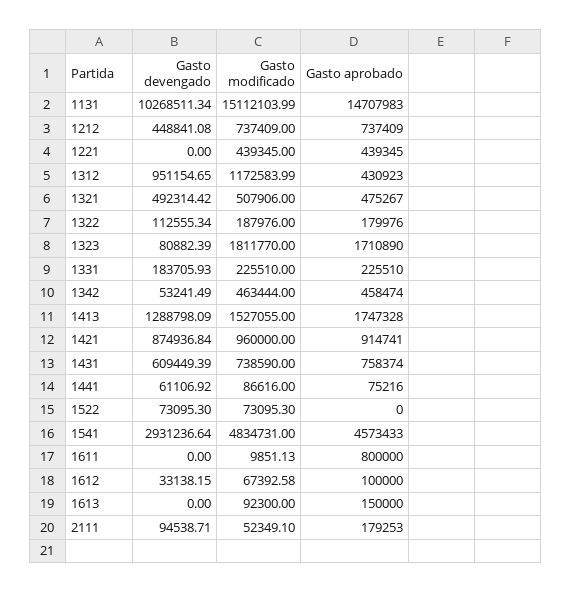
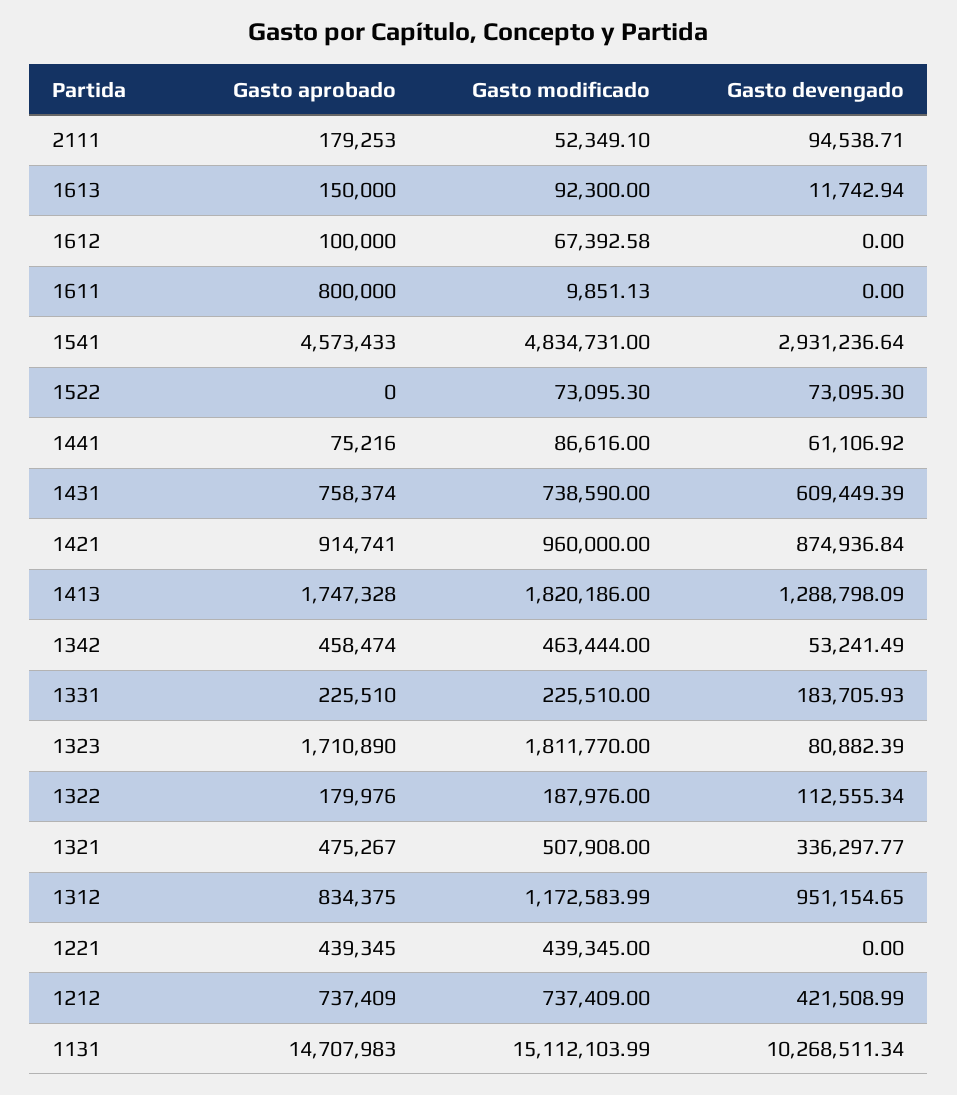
Gasto devengado, 1212: 448841.08 -> 421508.99
Gasto aprobado, 1312: 430923 -> 834375
Gasto devengado, 1321: 492314.42 -> 336297.77
Gasto modificado, 1321: 507906 -> 507908
Gasto modificado, 1413: 1527055 -> 1820186
Gasto devengado, 1612: 33138.15 -> 0
Gasto devengado, 1613: 0 -> 11742.94

